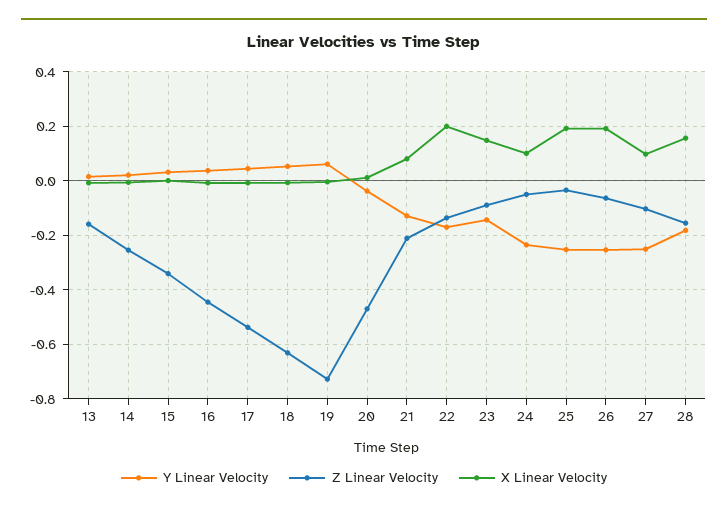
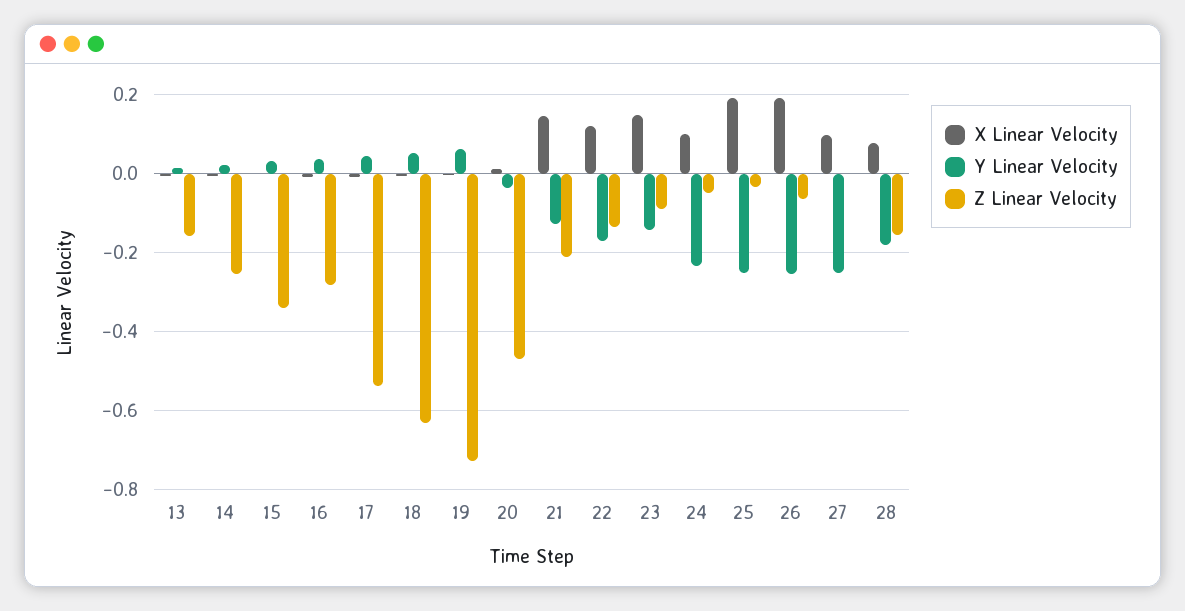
Z Linear Velocity, 16: -0.45 -> -0.28
X Linear Velocity, 21: 0.075 -> 0.14
X Linear Velocity, 22: 0.2 -> 0.12
Z Linear Velocity, 27: -0.1 -> 0
X Linear Velocity, 28: 0.15 -> 0.08

